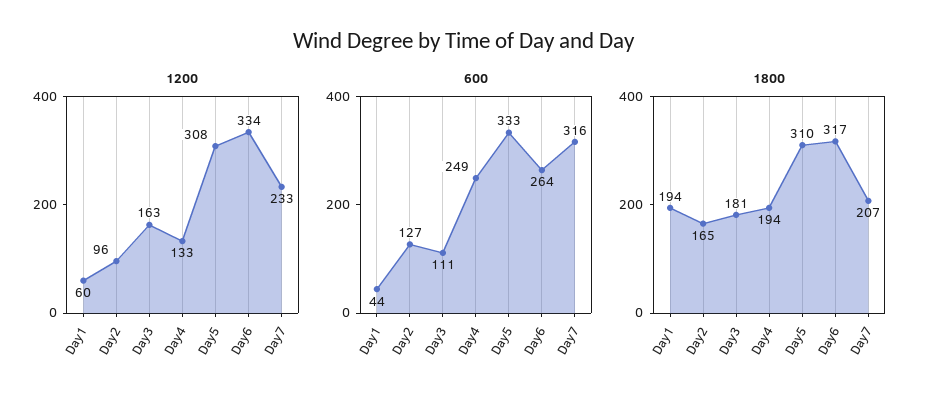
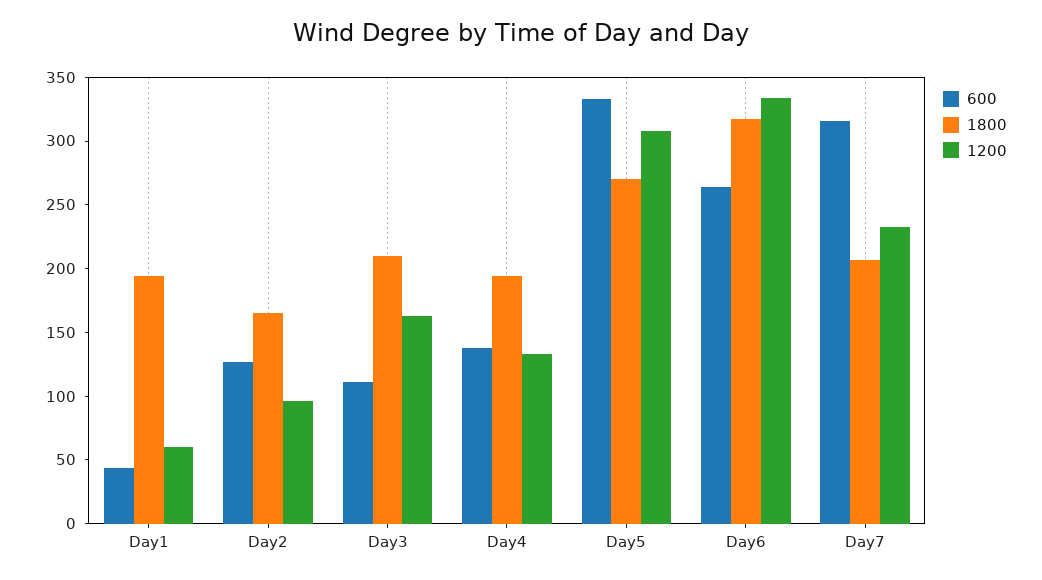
600, Day4: 249 -> 140
1800, Day3: 181 -> 210
1800, Day5: 310 -> 270

